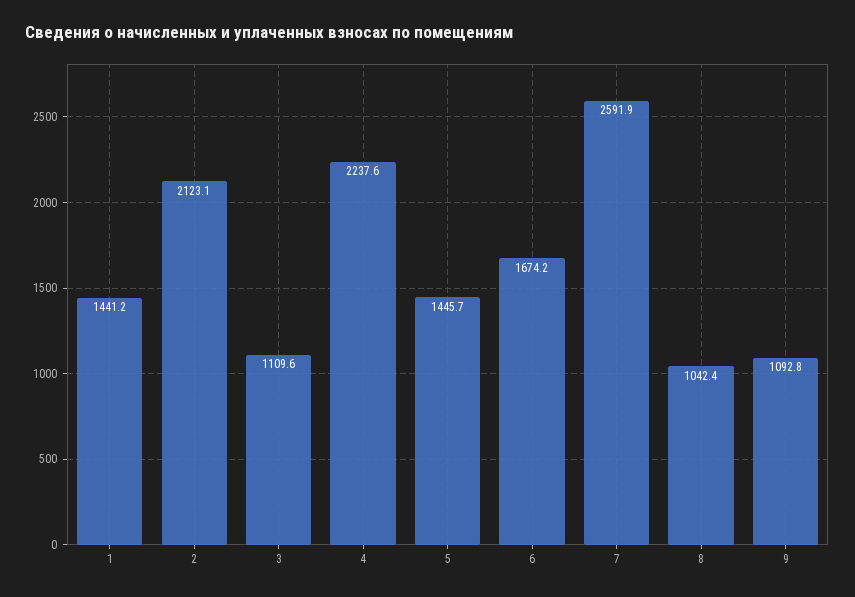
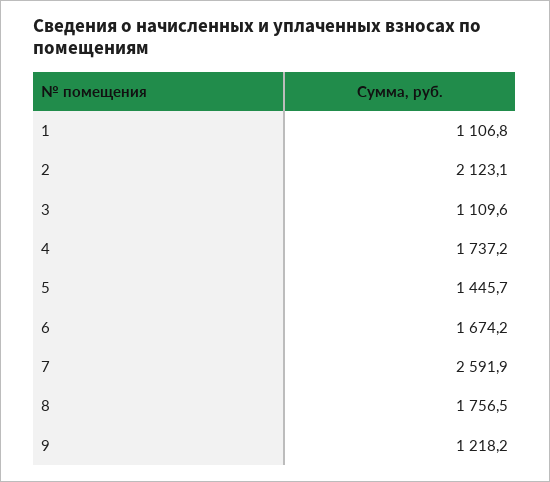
1: 1441.2 -> 1106.8
4: 2237.6 -> 1737.2
8: 1042.4 -> 1756.5
9: 1092.8 -> 1218.2

